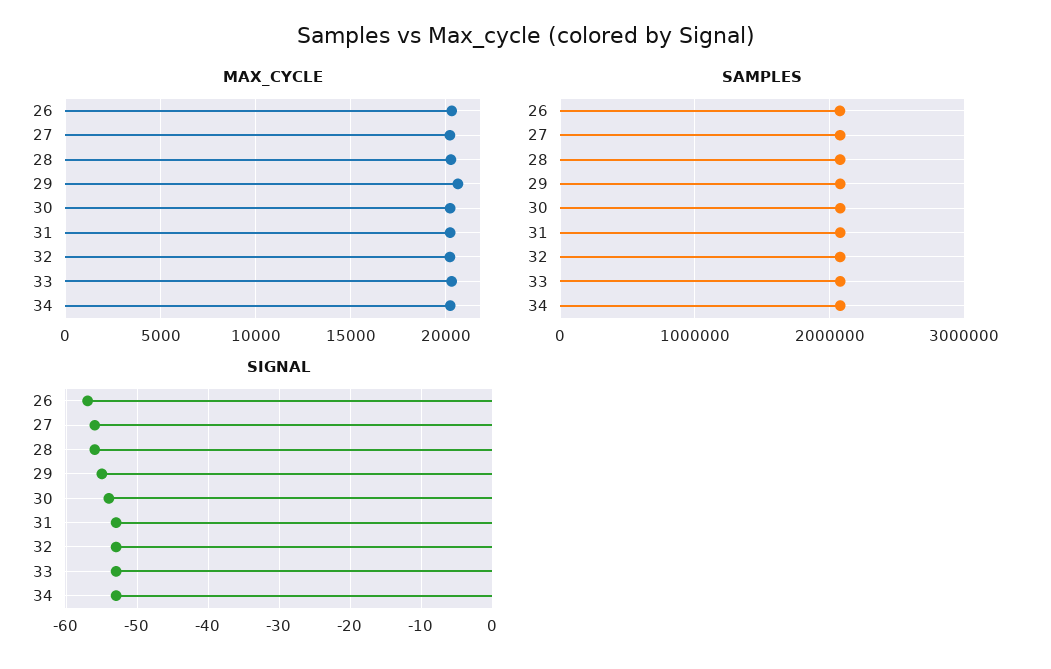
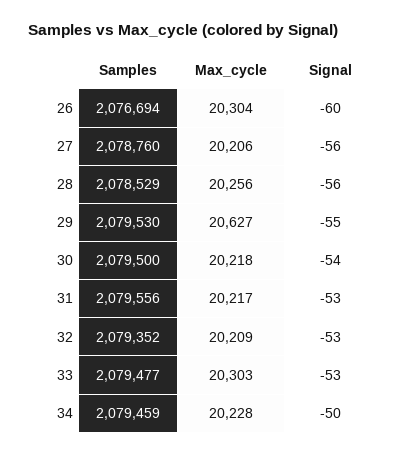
SIGNAL, 26: -57 -> -60
SIGNAL, 34: -53 -> -50

